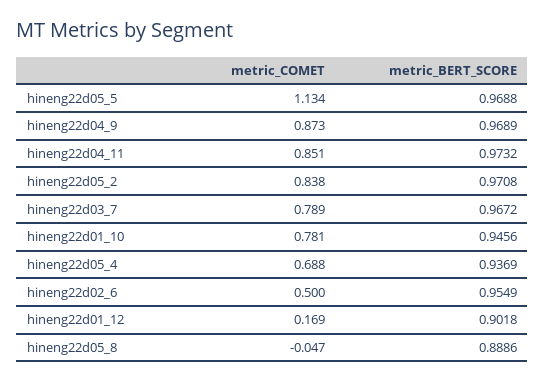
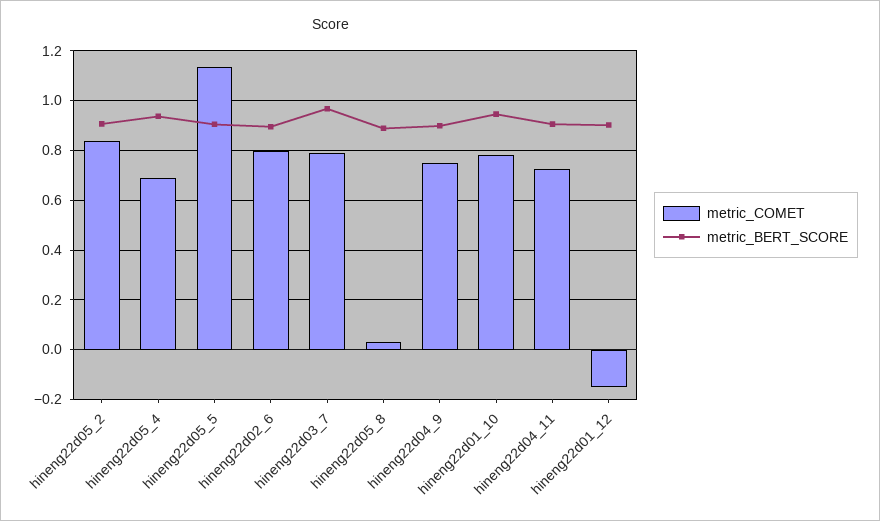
metric_BERT_SCORE, hineng22d05_5: 0.9688 -> 0.9
metric_COMET, hineng22d04_9: 0.873 -> 0.75
metric_BERT_SCORE, hineng22d04_9: 0.9689 -> 0.9
metric_COMET, hineng22d04_11: 0.851 -> 0.725
metric_BERT_SCORE, hineng22d04_11: 0.9732 -> 0.9
metric_BERT_SCORE, hineng22d05_2: 0.9708 -> 0.9
metric_COMET, hineng22d02_6: 0.5 -> 0.8
metric_BERT_SCORE, hineng22d02_6: 0.9549 -> 0.9
metric_COMET, hineng22d01_12: 0.169 -> -0.15
metric_COMET, hineng22d05_8: -0.047 -> 0.025

